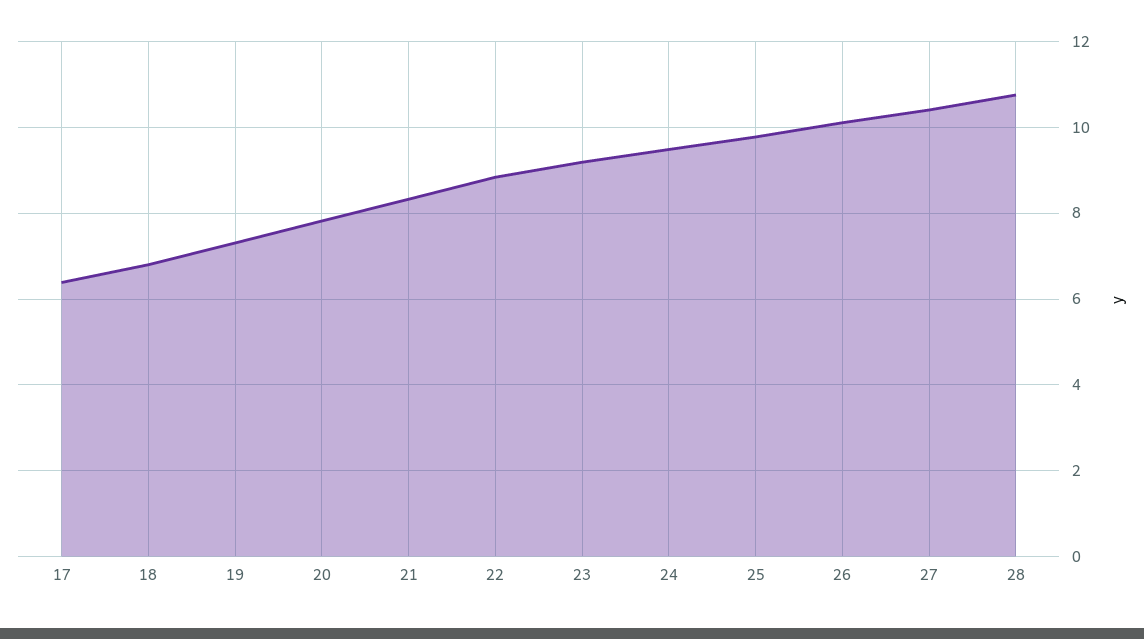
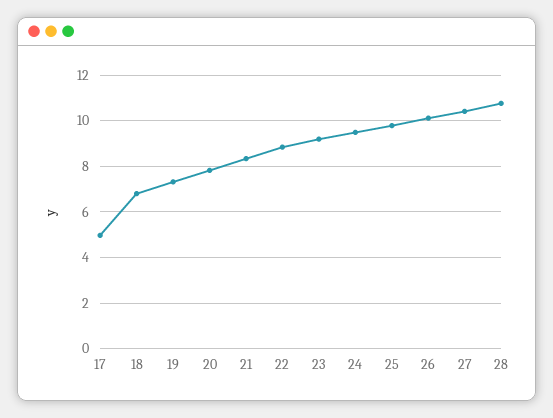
17: 6.4 -> 5

